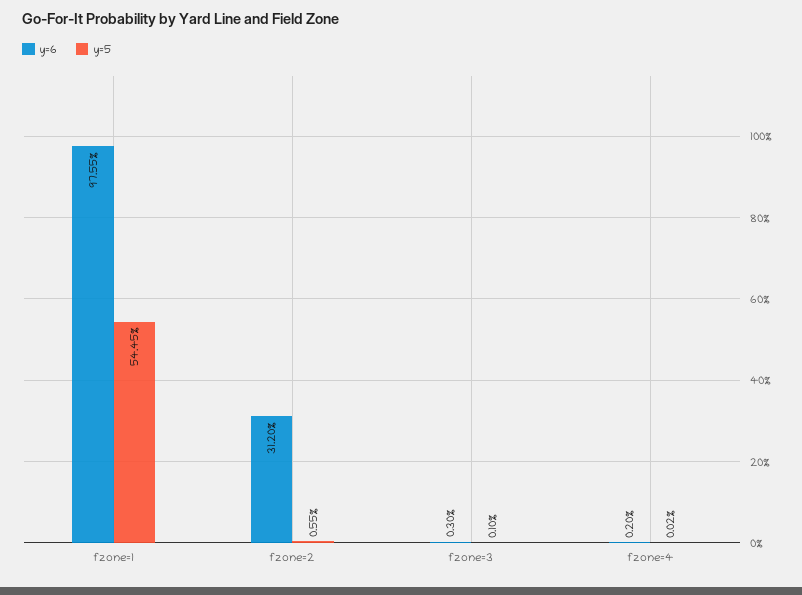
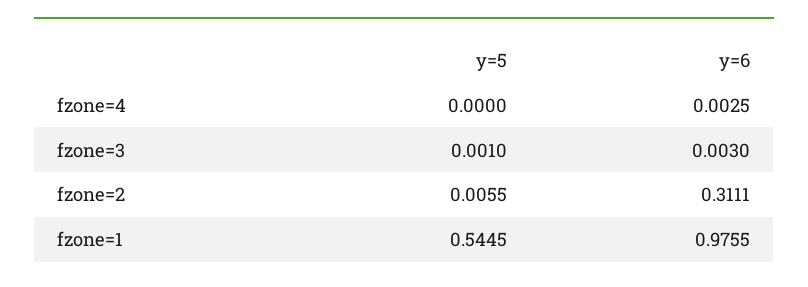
y=6, fzone=2: 0.312 -> 0.3111
y=6, fzone=4: 0.002 -> 0.0025
y=5, fzone=4: 0.0002 -> 0

